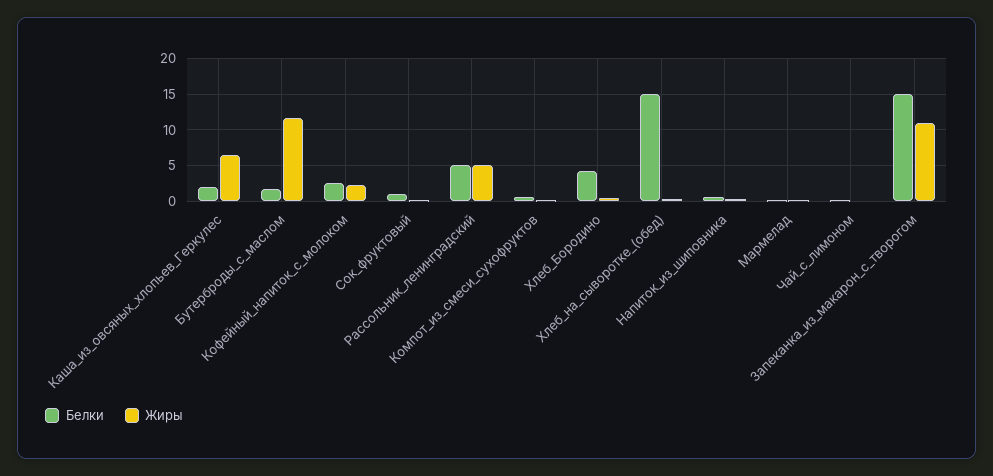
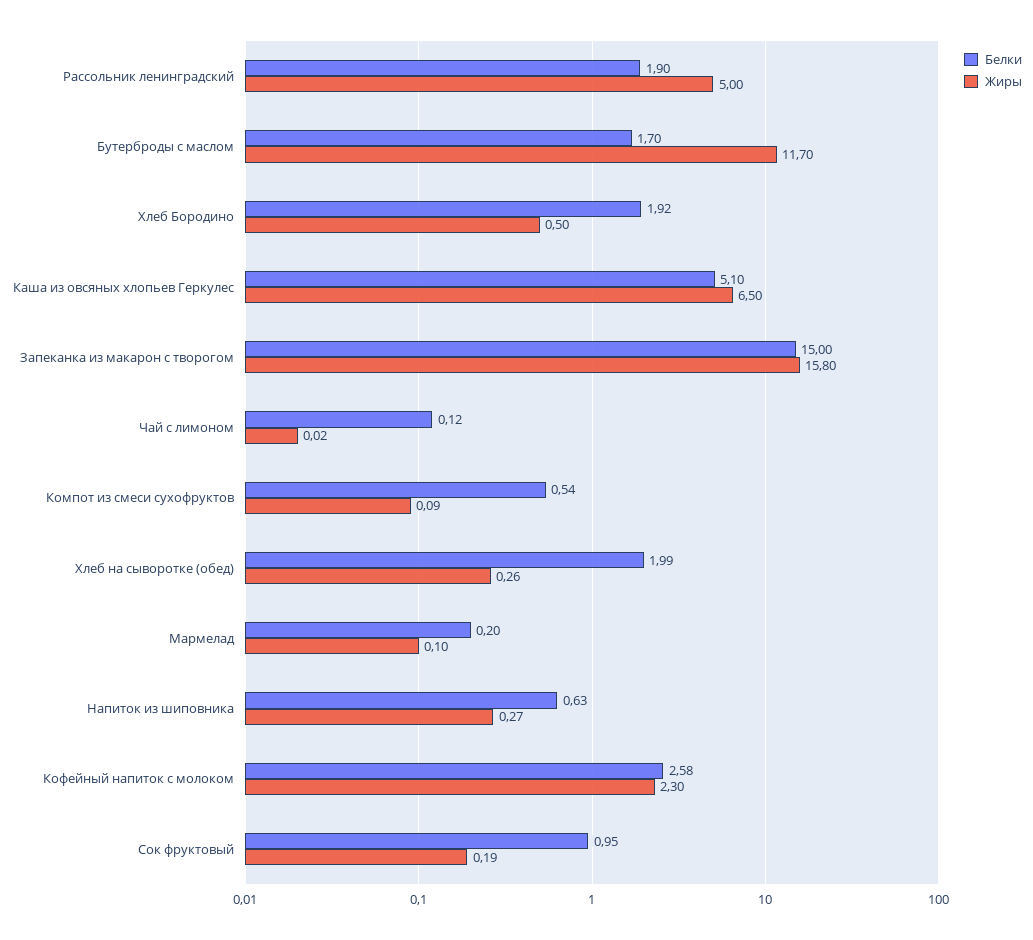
Белки, Каша_из_овсяных_хлопьев_Геркулес: 2 -> 5.1
Белки, Рассольник_ленинградский: 5 -> 1.9
Белки, Хлеб_Бородино: 4 -> 1.92
Белки, Хлеб_на_сыворотке_(обед): 15 -> 1.99
Жиры, Запеканка_из_макарон_с_творогом: 11 -> 15.8

